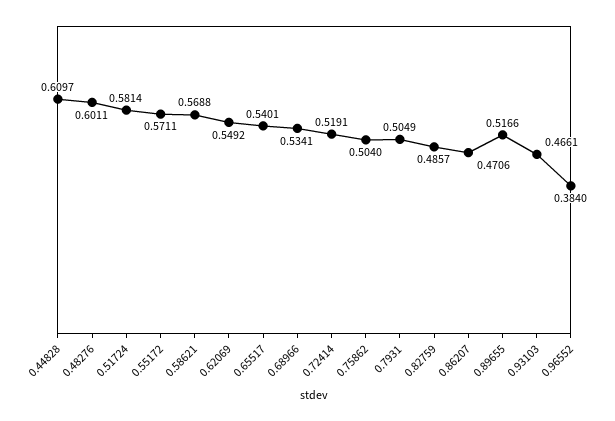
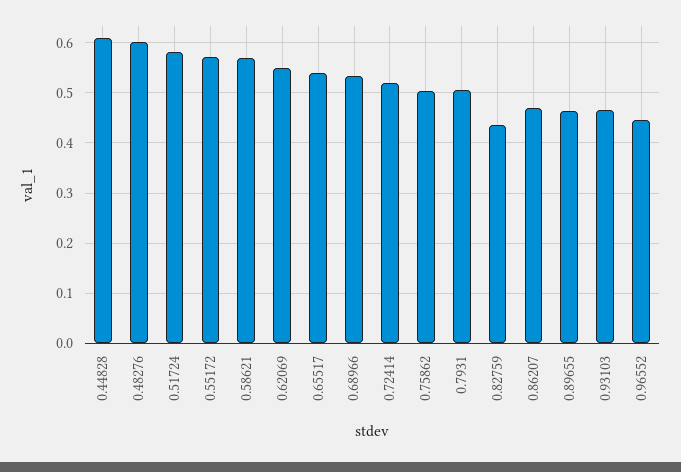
0.82759: 0.4857 -> 0.44
0.89655: 0.5166 -> 0.46
0.96552: 0.384 -> 0.44

